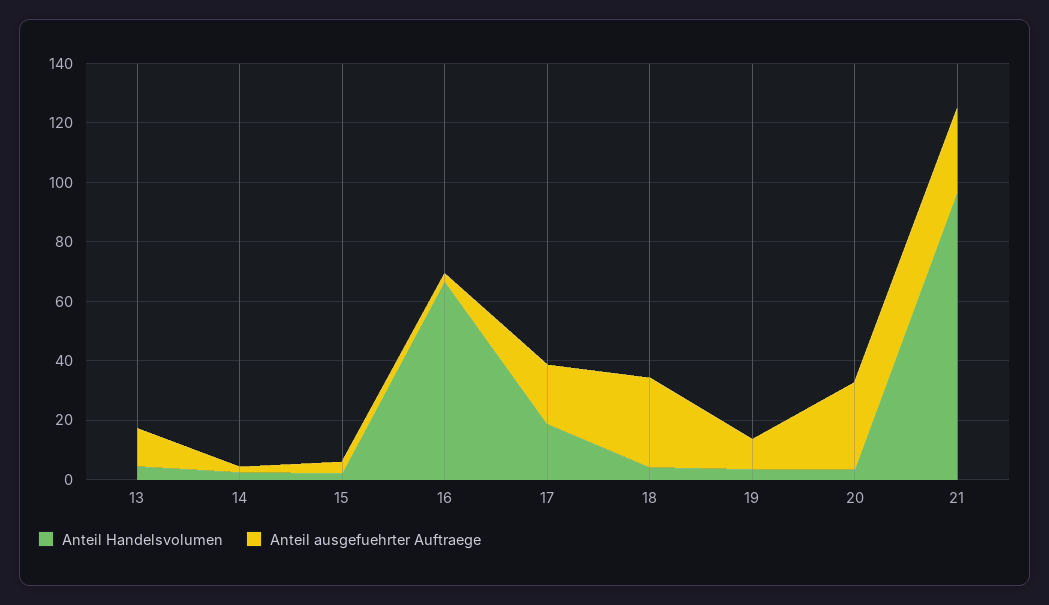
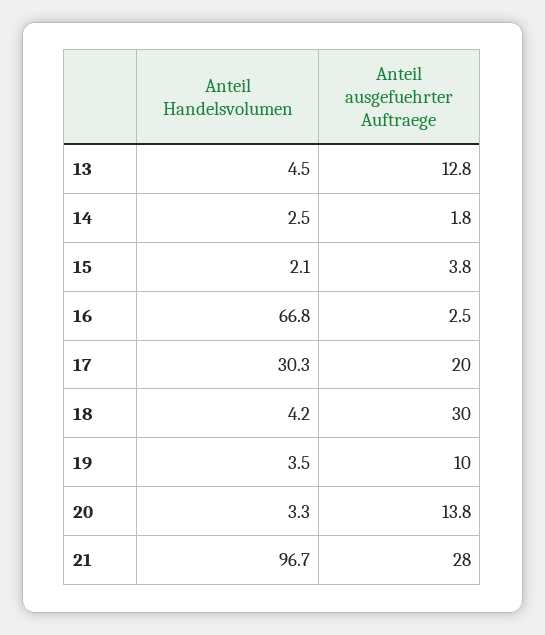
Anteil Handelsvolumen, 17: 20 -> 30.3
Anteil ausgefuehrter Auftraege, 20: 30 -> 13.8

